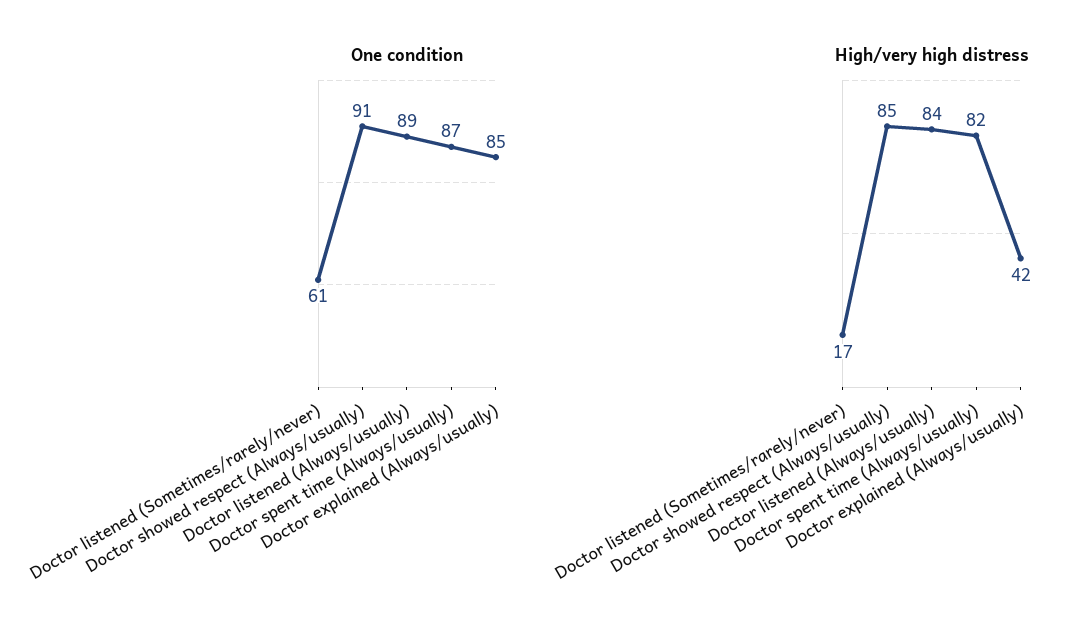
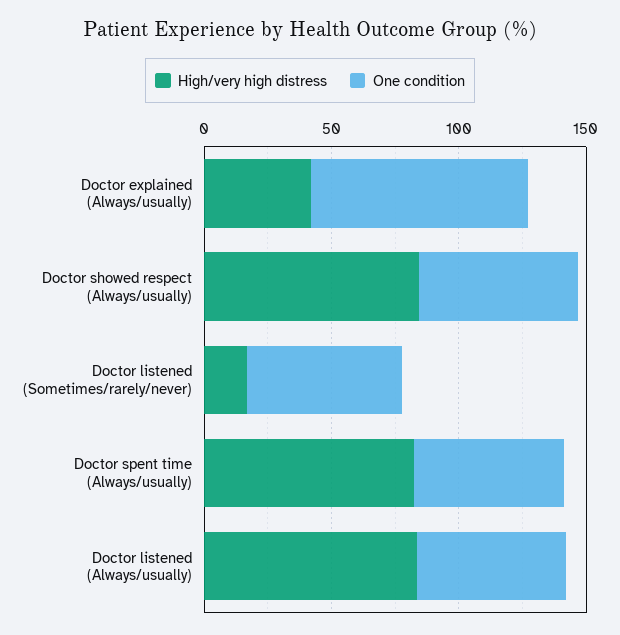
One condition, Doctor showed respect (Always/usually): 91 -> 60
One condition, Doctor listened (Always/usually): 89 -> 60
One condition, Doctor spent time (Always/usually): 87 -> 60

